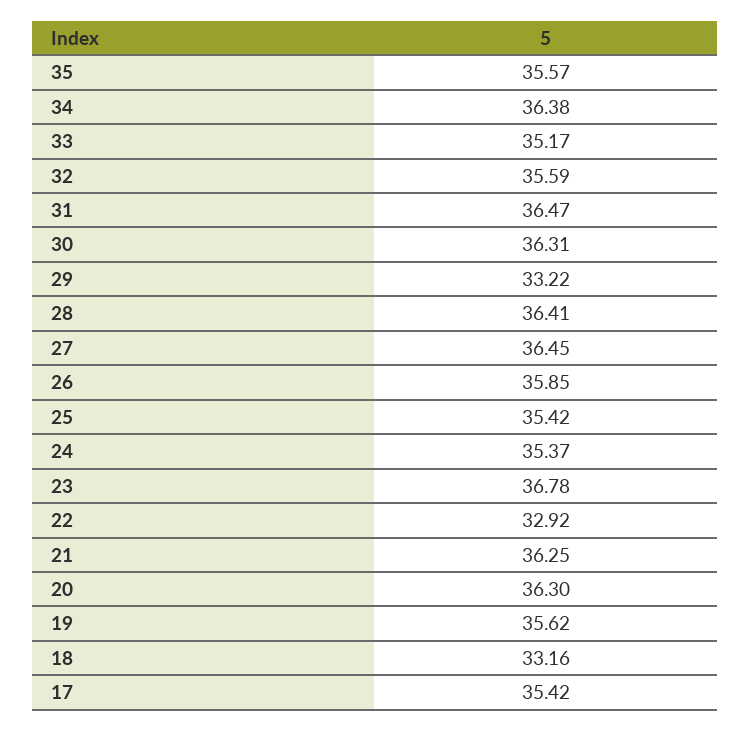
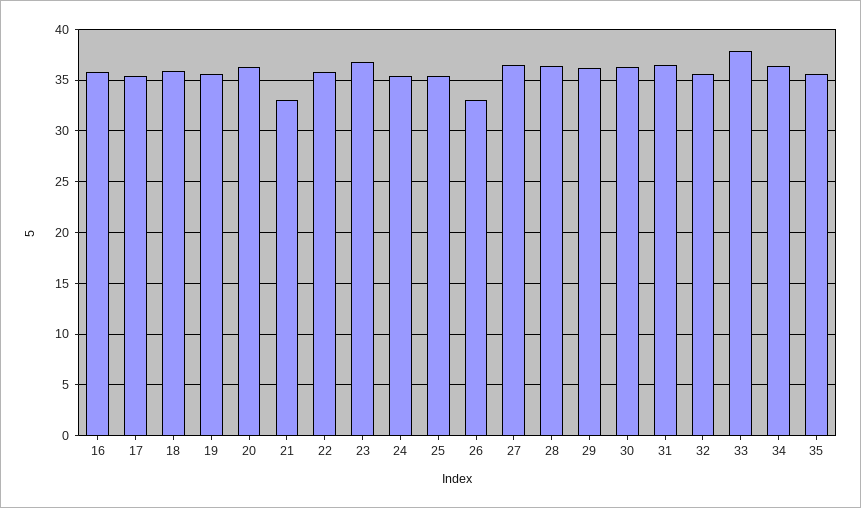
33: 35.17 -> 38
29: 33.22 -> 36
26: 35.85 -> 33
22: 32.92 -> 36
21: 36.25 -> 33
18: 33.16 -> 36
16: none -> 36

